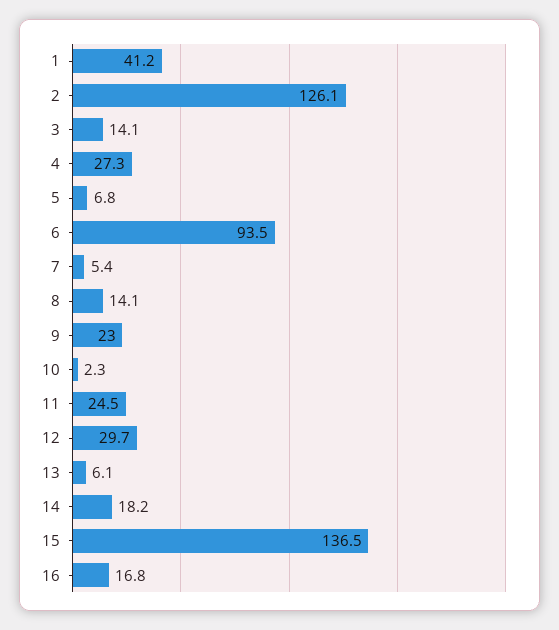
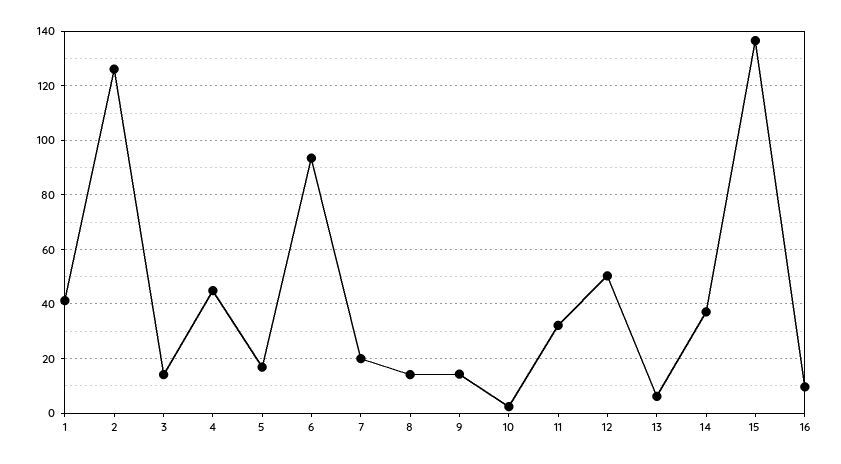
4: 27.3 -> 45
5: 6.8 -> 17.5
7: 5.4 -> 20
9: 23 -> 15
11: 24.5 -> 32.5
12: 29.7 -> 50
14: 18.2 -> 37.5
16: 16.8 -> 10

